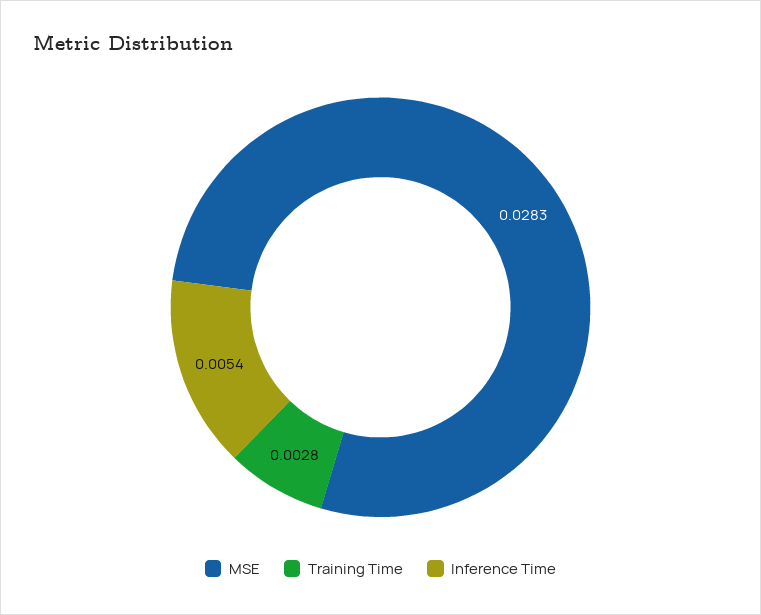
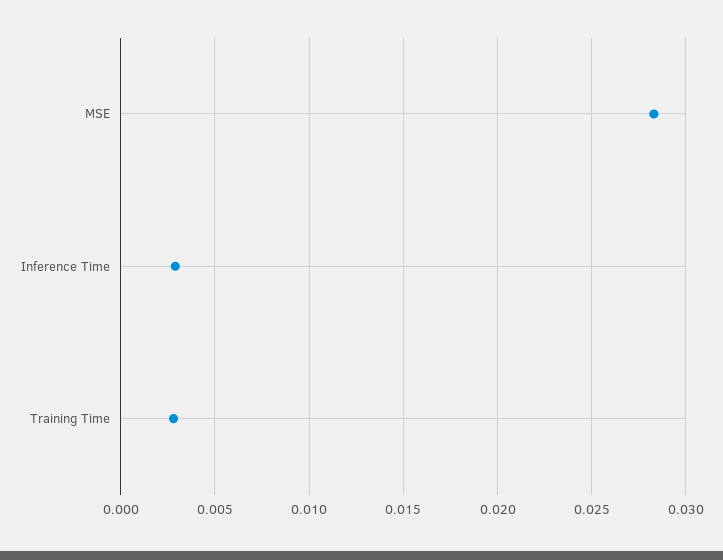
Inference Time: 0.0054 -> 0.003

